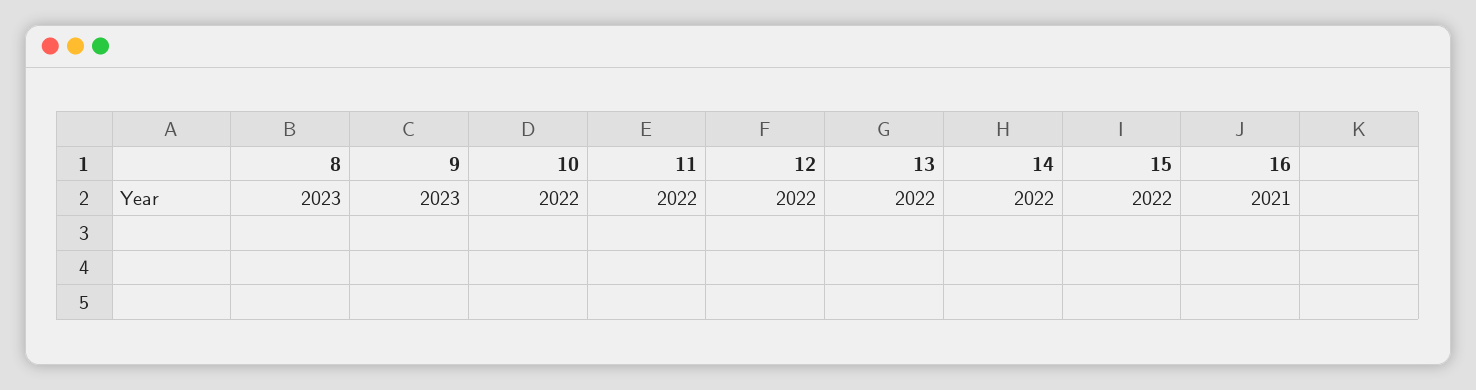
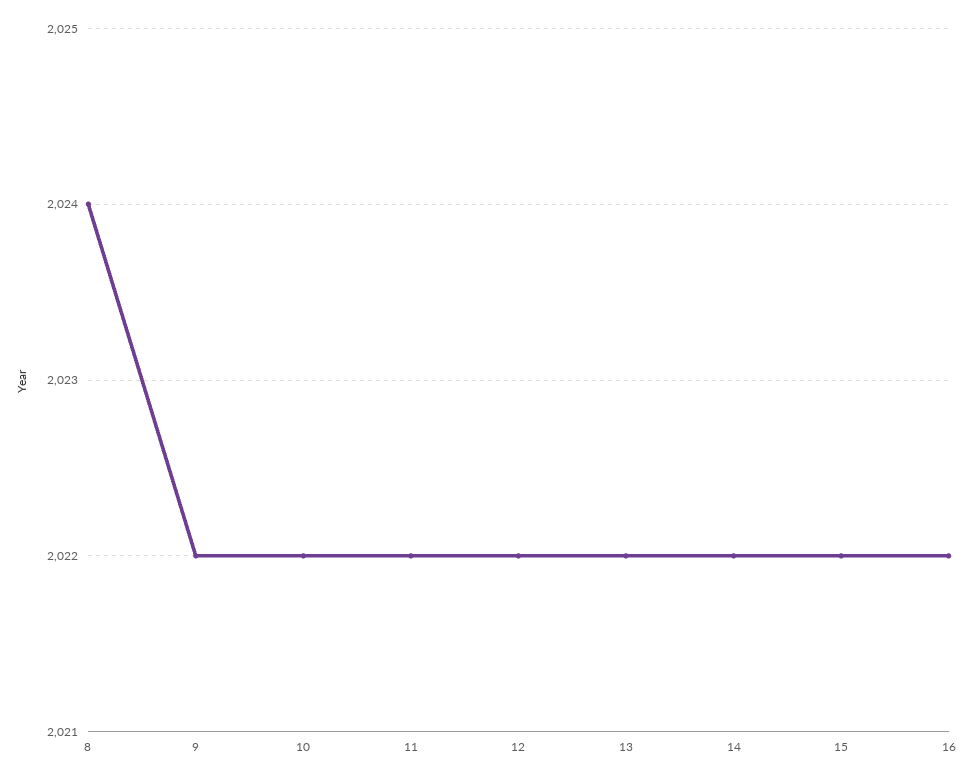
8: 2023 -> 2024
9: 2023 -> 2022
16: 2021 -> 2022

